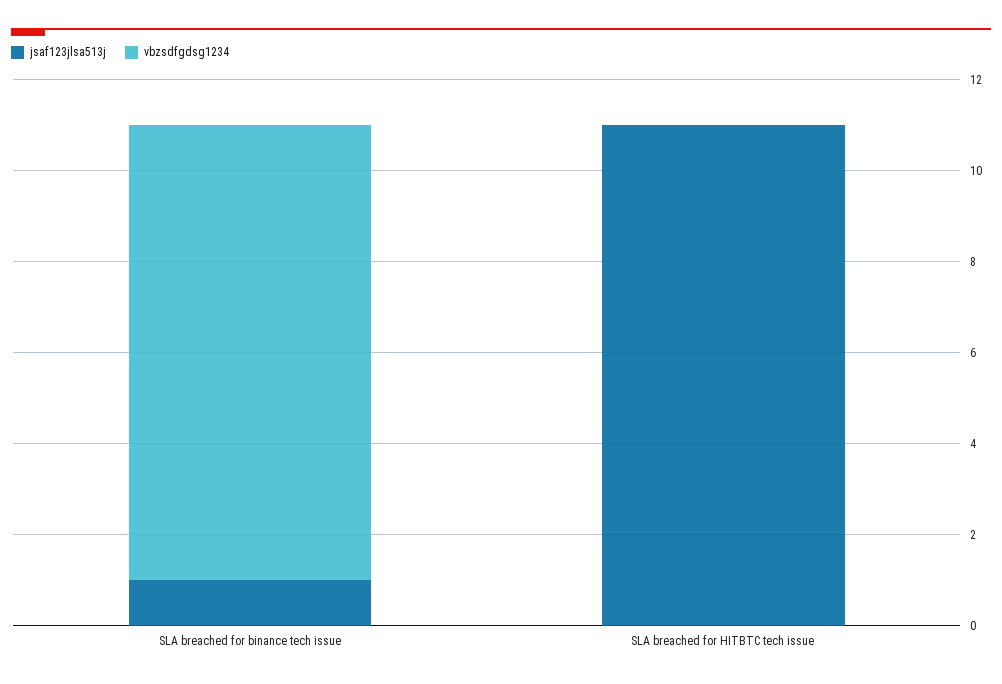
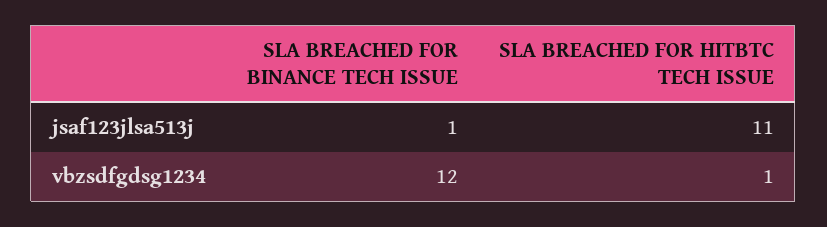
vbzsdfgdsg1234, SLA breached for binance tech issue: 10 -> 12
vbzsdfgdsg1234, SLA breached for HITBTC tech issue: 0 -> 1

